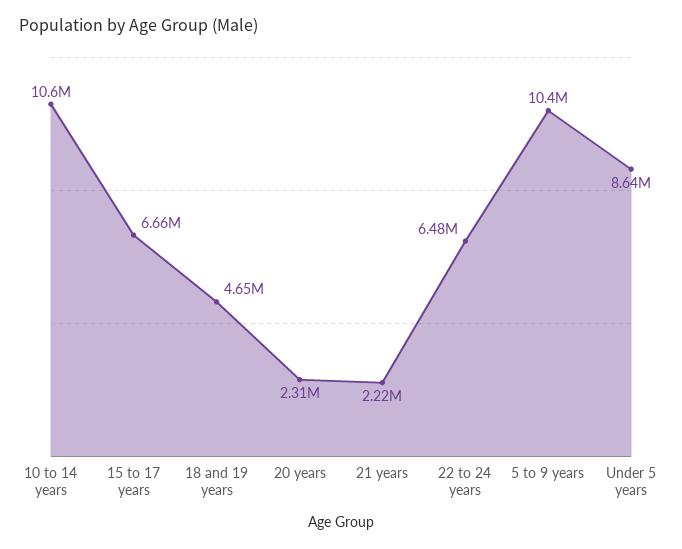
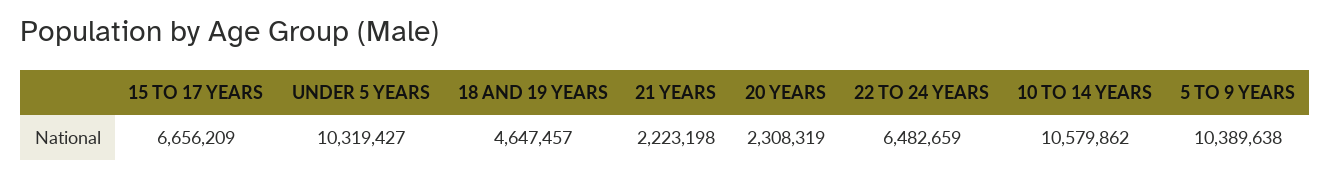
Under 5 years: 8640000 -> 10319427

